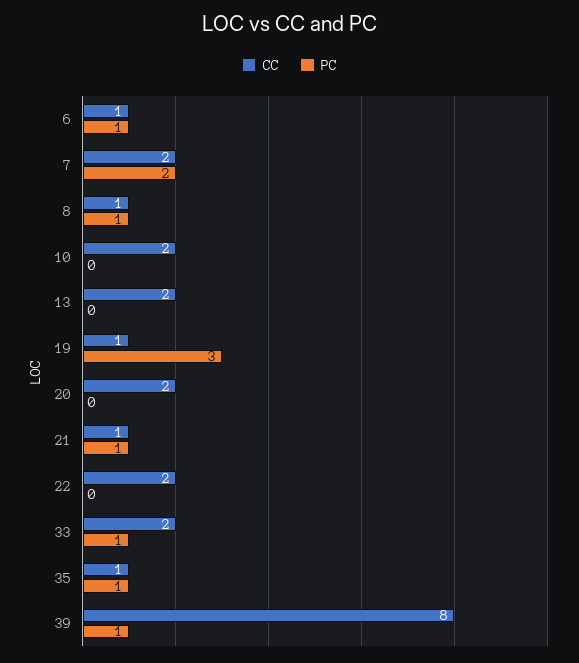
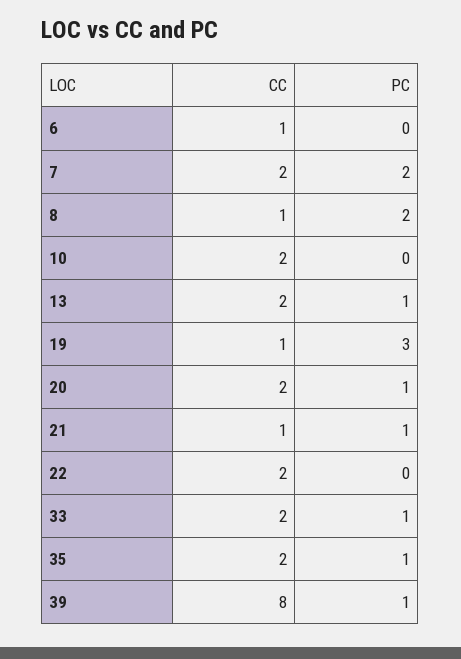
PC, 6: 1 -> 0
PC, 8: 1 -> 2
PC, 13: 0 -> 1
PC, 20: 0 -> 1
CC, 35: 1 -> 2

